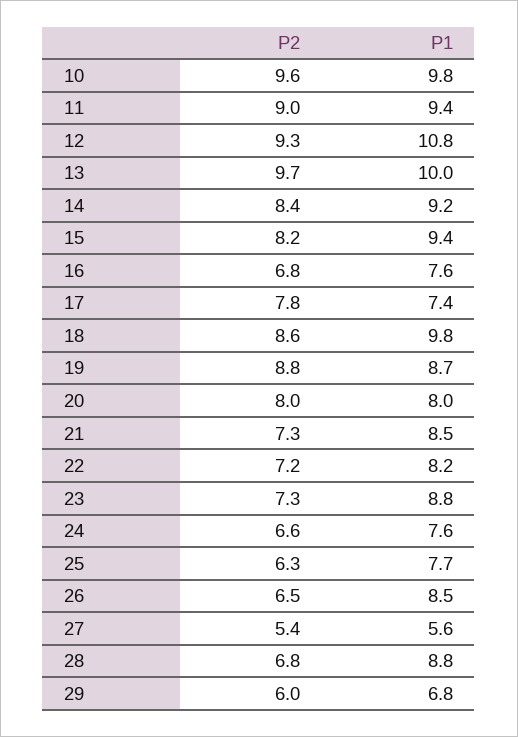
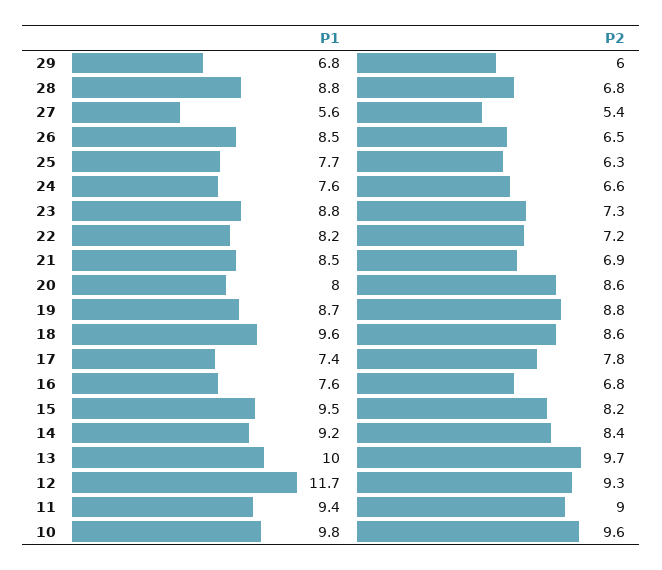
P1, 12: 10.8 -> 11.7
P1, 15: 9.4 -> 9.5
P1, 18: 9.8 -> 9.6
P2, 20: 8 -> 8.6
P2, 21: 7.3 -> 6.9

